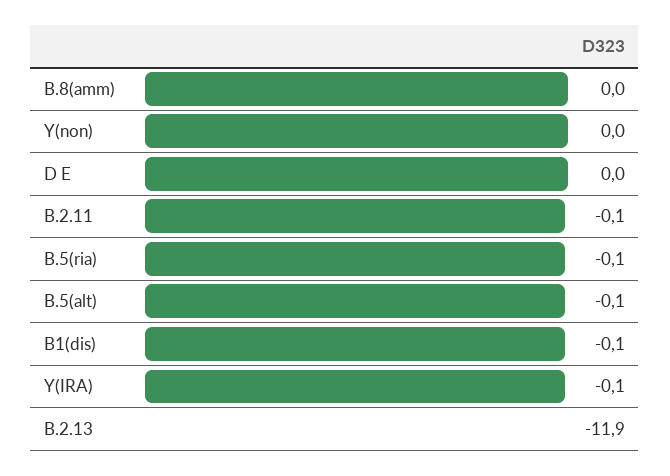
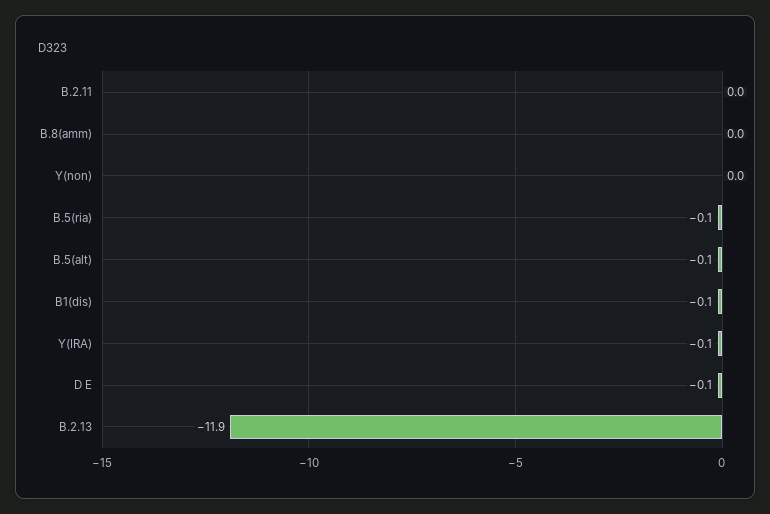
D E: 0 -> -0.1
B.2.11: -0.1 -> 0

